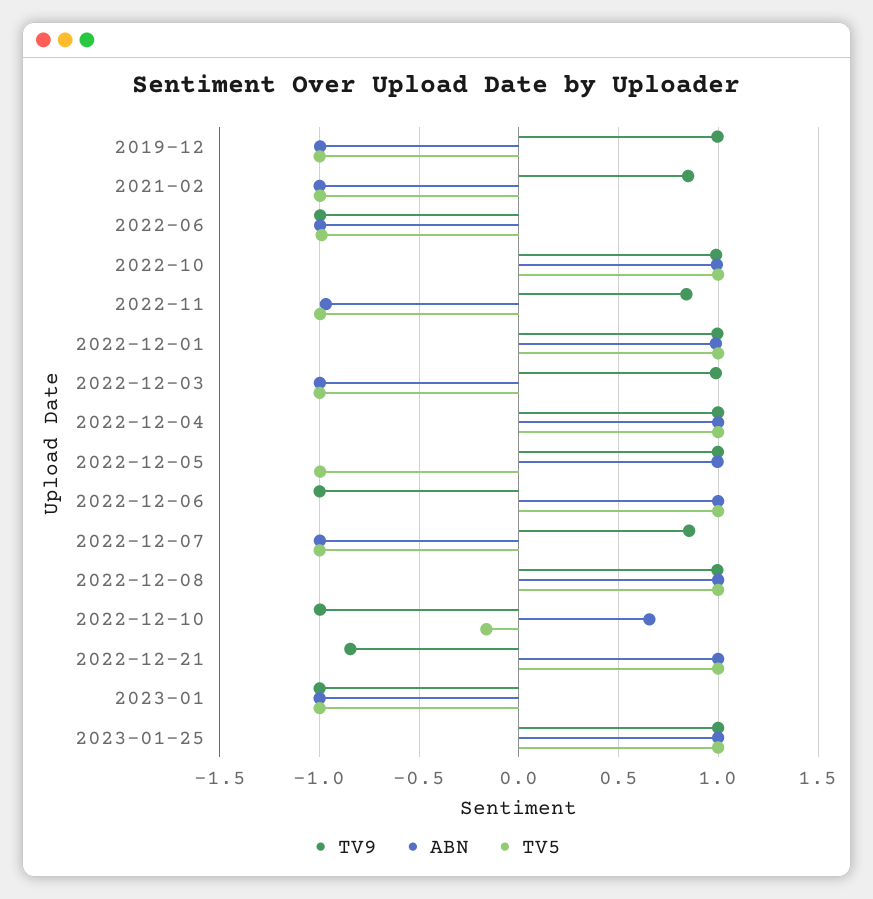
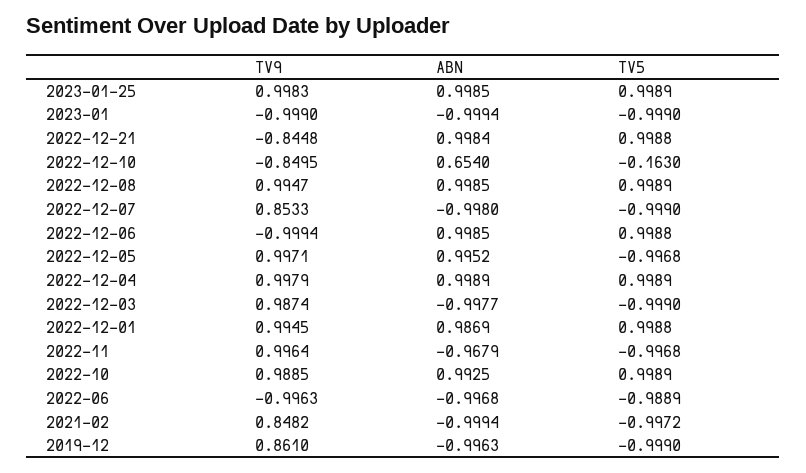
TV9, 2019-12: 1 -> 0.861
TV9, 2022-11: 0.85 -> 0.9964
TV9, 2022-12-10: -1 -> -0.8495

